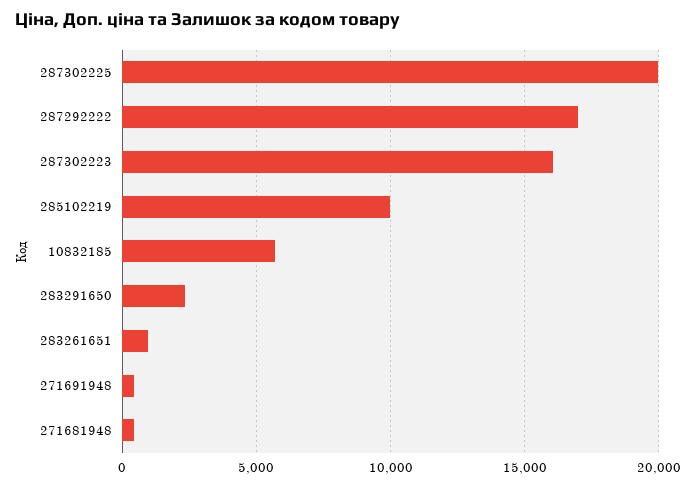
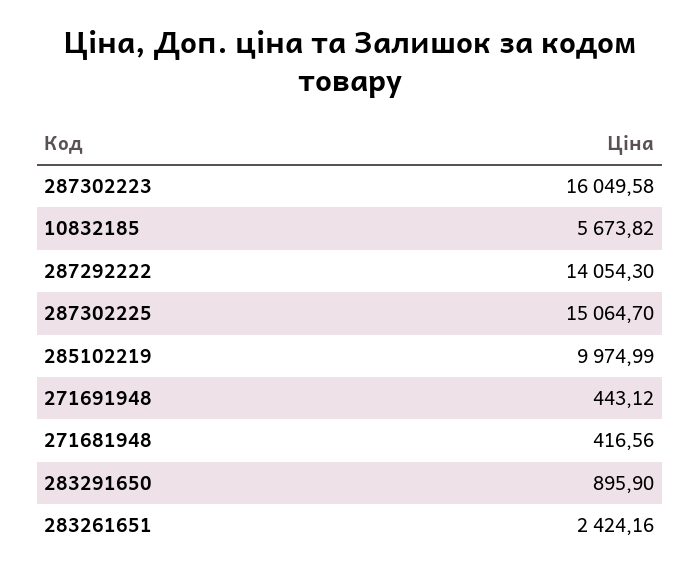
287302225: 20000 -> 15064.7
287292222: 17000 -> 14054.3
283291650: 2500 -> 895.9
283261651: 1000 -> 2424.16

